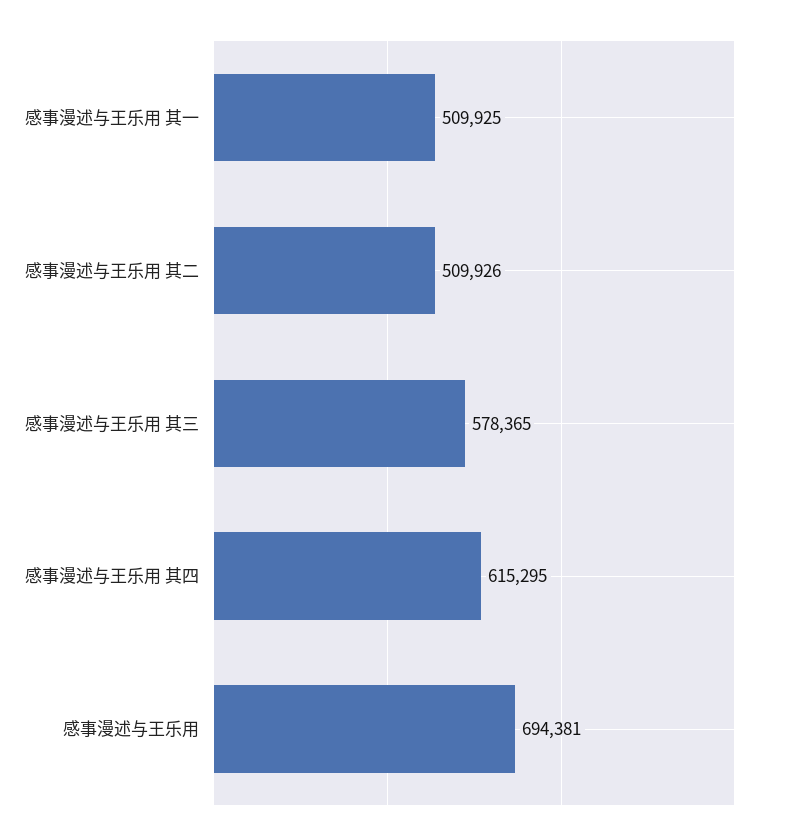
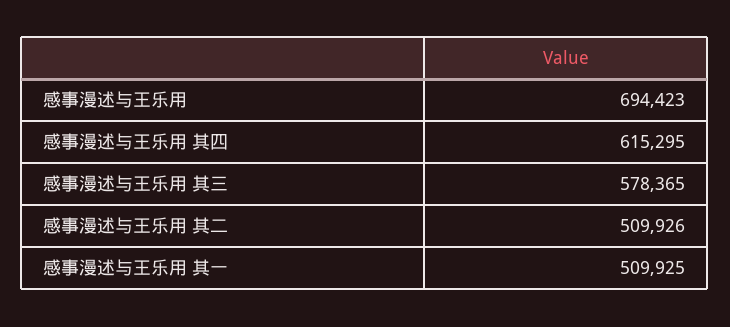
感事漫述与王乐用: 694381 -> 694423

